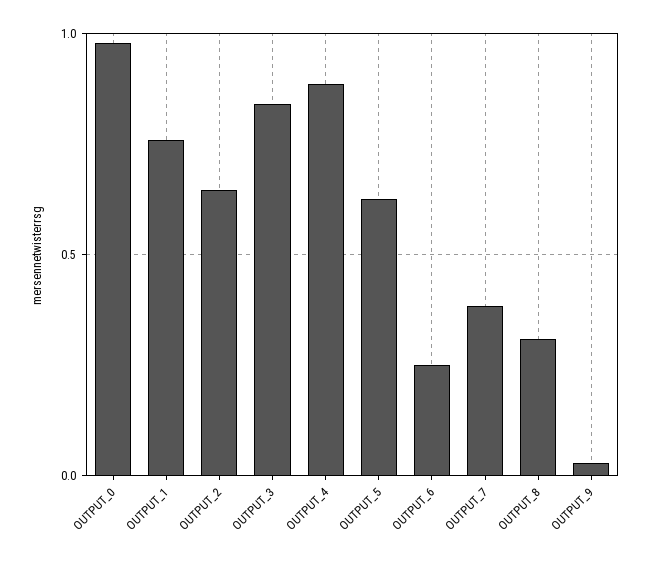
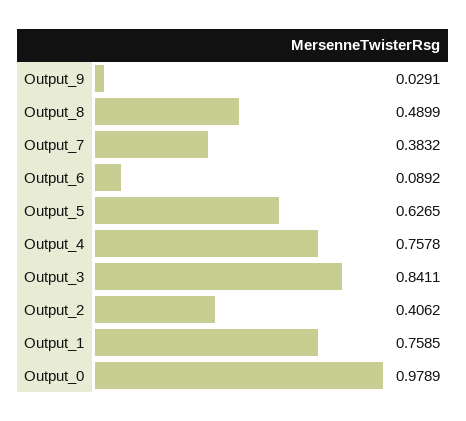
OUTPUT_2: 0.65 -> 0.4062
OUTPUT_4: 0.9 -> 0.7578
OUTPUT_6: 0.25 -> 0.0892
OUTPUT_8: 0.3 -> 0.4899

